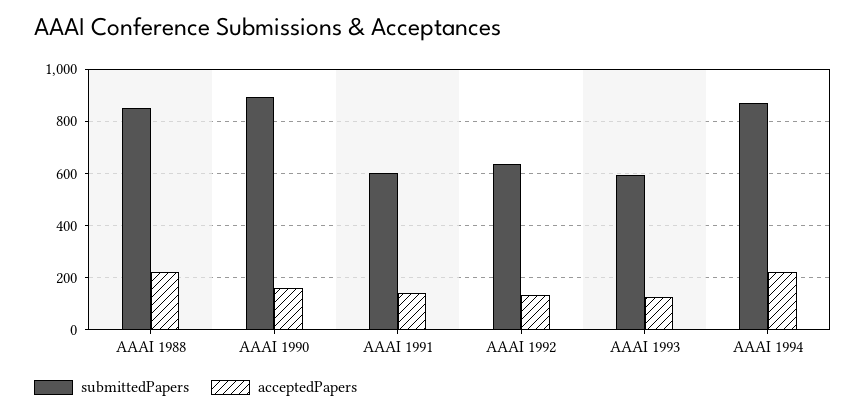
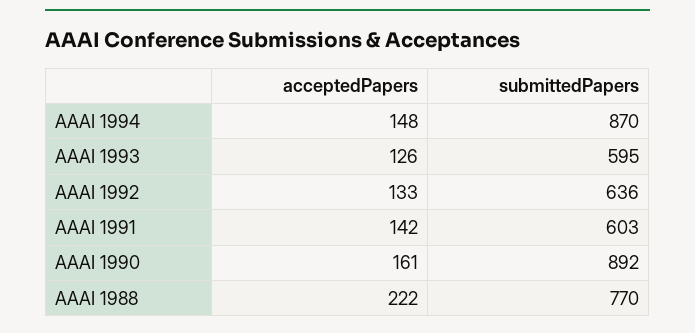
submittedPapers, AAAI 1988: 850 -> 770
acceptedPapers, AAAI 1994: 225 -> 148

